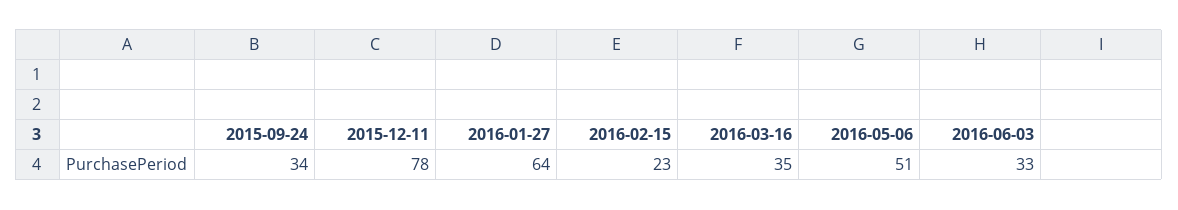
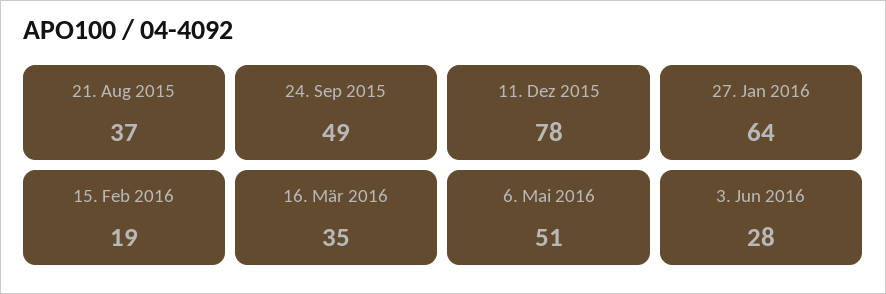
2015-09-24: 34 -> 49
2016-02-15: 23 -> 19
2016-06-03: 33 -> 28
21. Aug 2015: none -> 37

